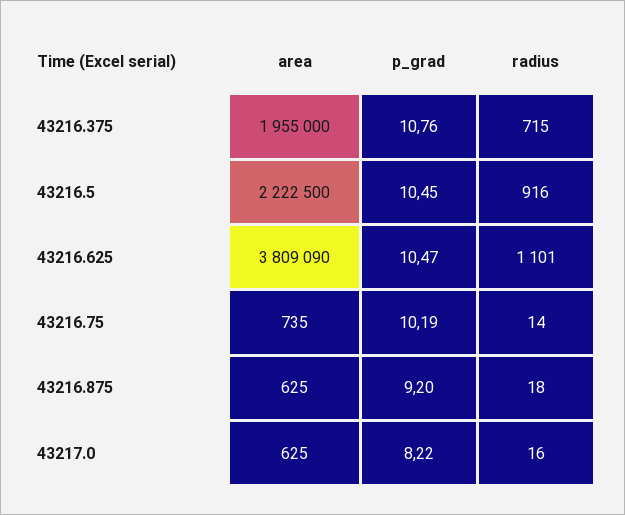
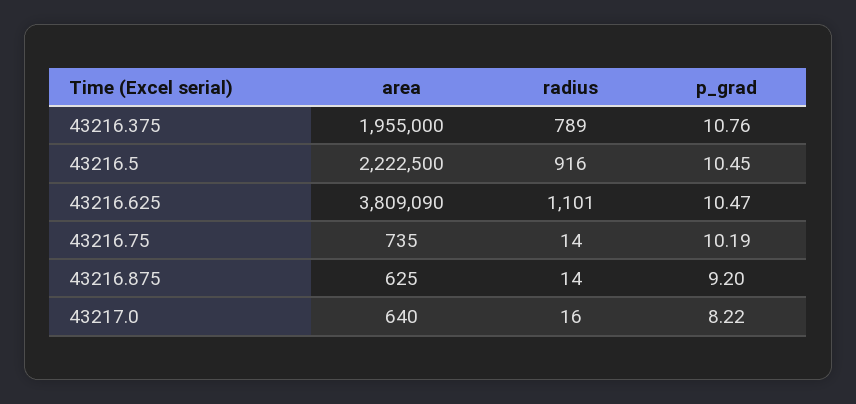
radius, 43216.375: 715 -> 789
radius, 43216.875: 18 -> 14
area, 43217.0: 625 -> 640

